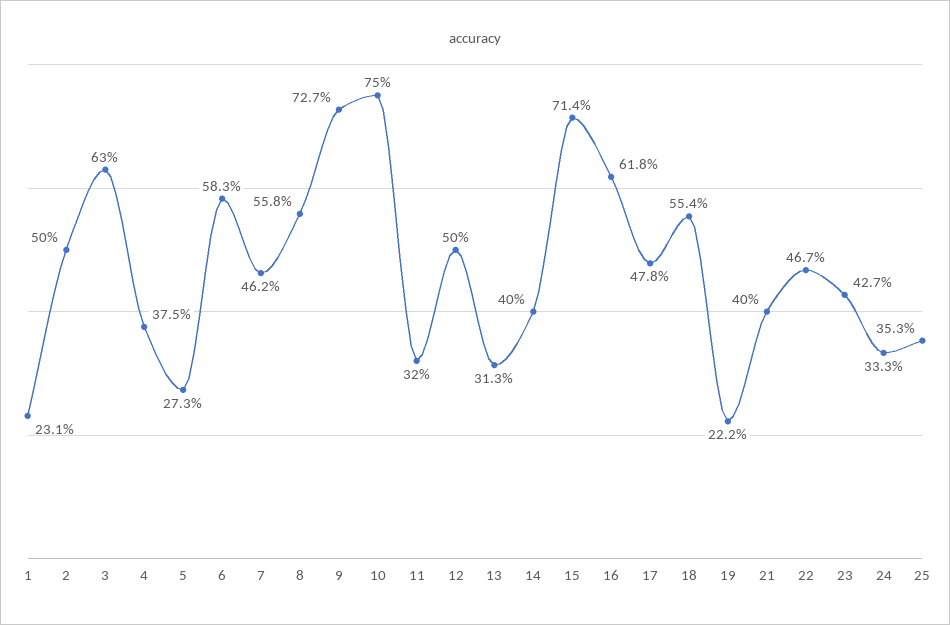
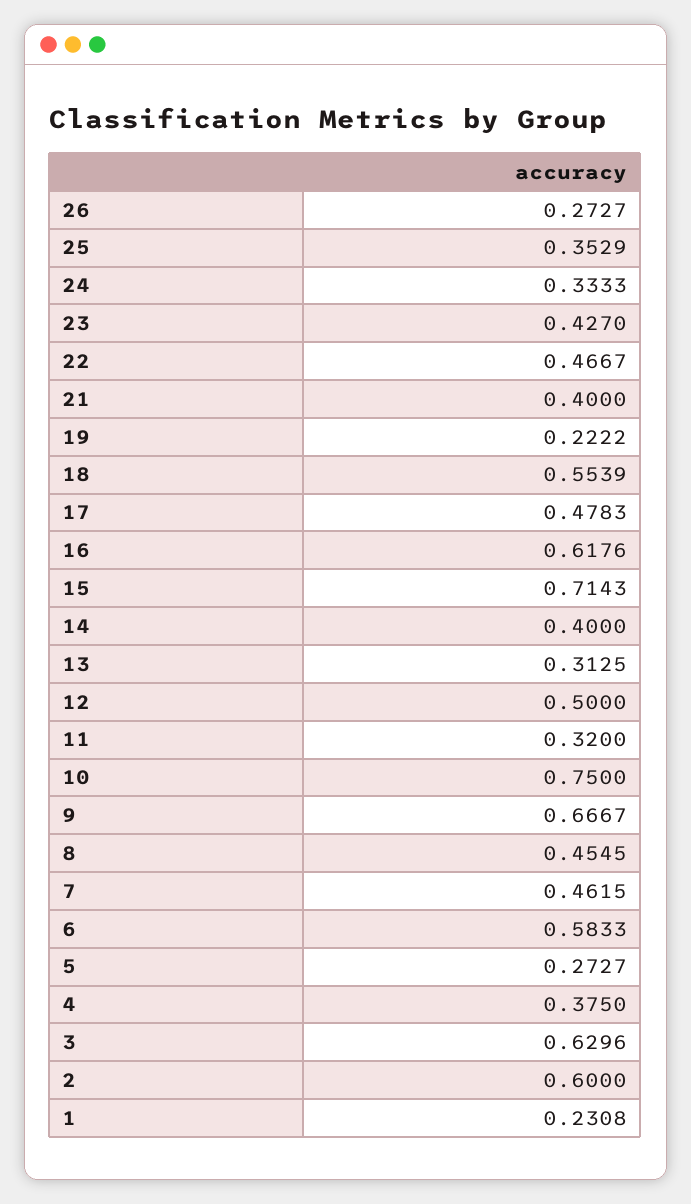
2: 0.5 -> 0.6
8: 0.558 -> 0.4545
9: 0.727 -> 0.6667
26: none -> 0.2727

